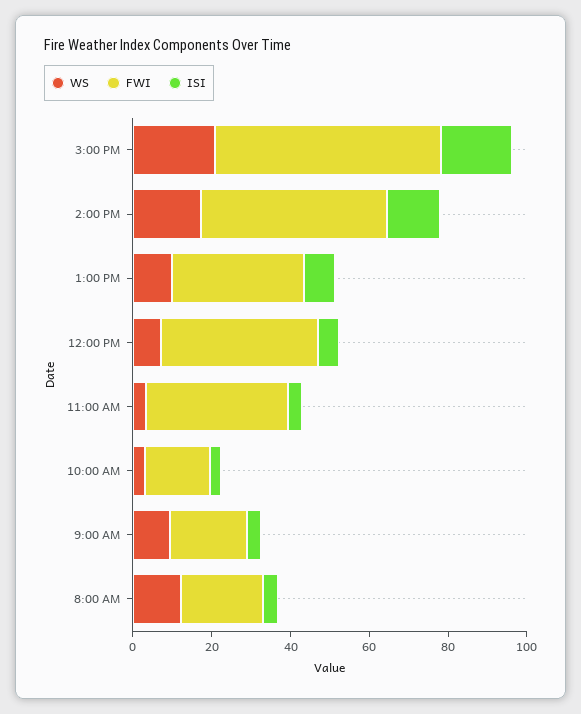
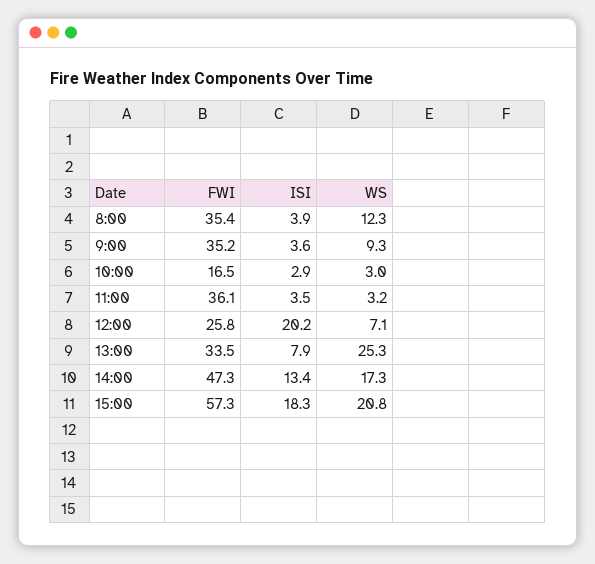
WS, 1:00 PM: 10 -> 25.3
FWI, 12:00 PM: 40 -> 25.8
ISI, 12:00 PM: 5 -> 20.2
FWI, 9:00 AM: 20 -> 35.2
FWI, 8:00 AM: 20 -> 35.4

